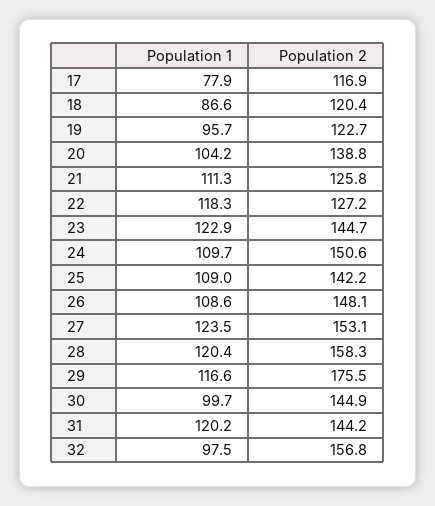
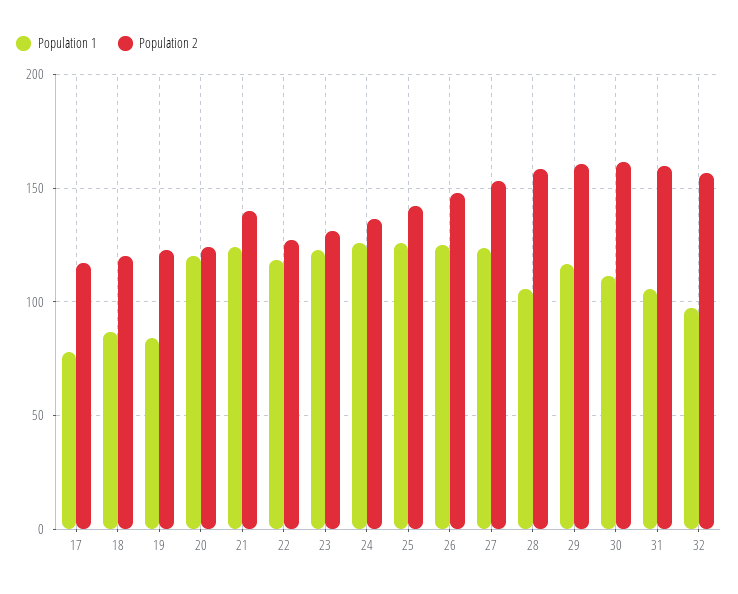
Population 1, 19: 95.7 -> 85
Population 1, 20: 104.2 -> 120
Population 2, 20: 138.8 -> 125
Population 1, 21: 111.3 -> 125
Population 2, 21: 125.8 -> 140
Population 2, 23: 144.7 -> 130
Population 1, 24: 109.7 -> 125
Population 2, 24: 150.6 -> 135
Population 1, 25: 109 -> 125
Population 1, 26: 108.6 -> 125
Population 1, 28: 120.4 -> 105
Population 2, 29: 175.5 -> 160
Population 1, 30: 99.7 -> 110
Population 2, 30: 144.9 -> 160
Population 1, 31: 120.2 -> 105
Population 2, 31: 144.2 -> 160

